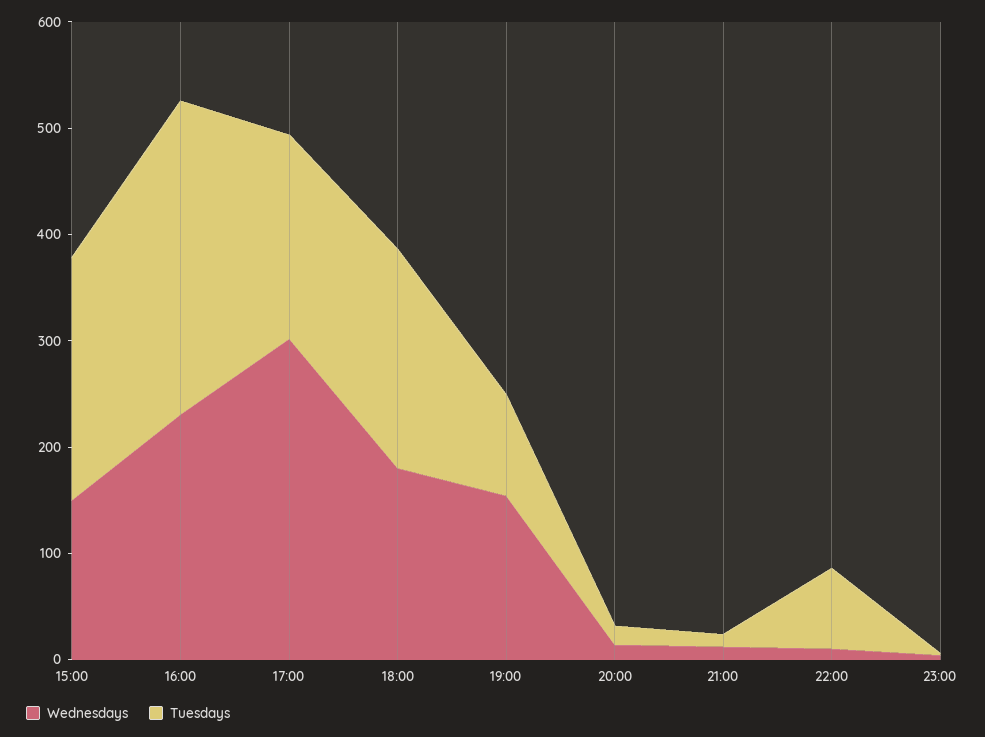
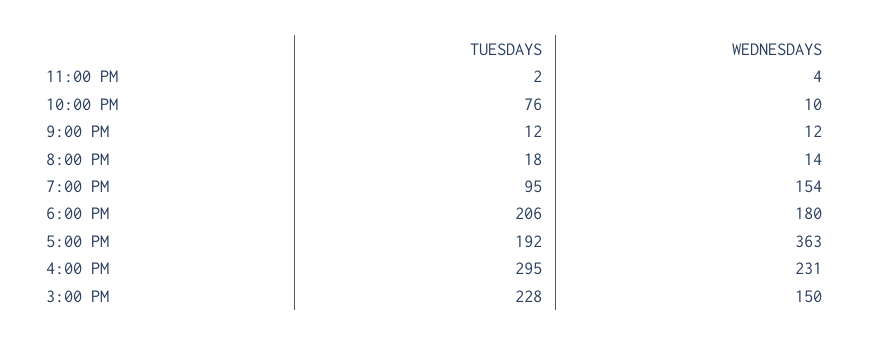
Wednesdays, 17:00: 300 -> 363

